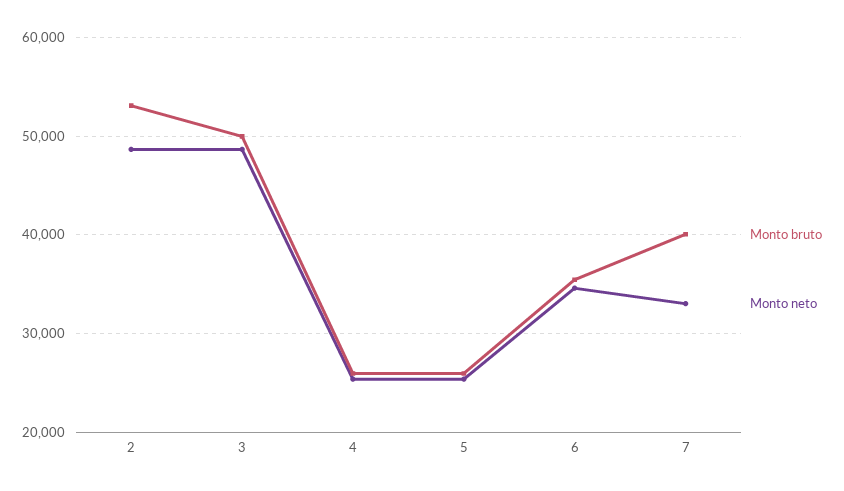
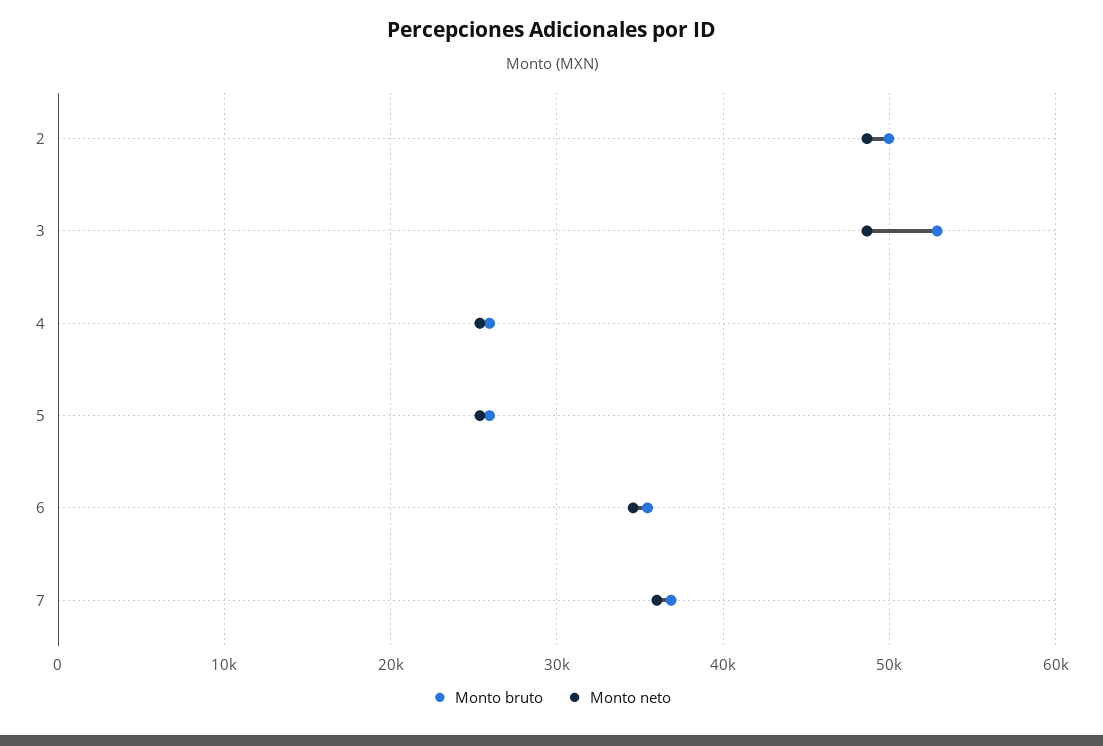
Monto bruto, 2: 53000 -> 50000
Monto bruto, 3: 50000 -> 53000
Monto bruto, 7: 40000 -> 37000
Monto neto, 7: 33000 -> 36000

